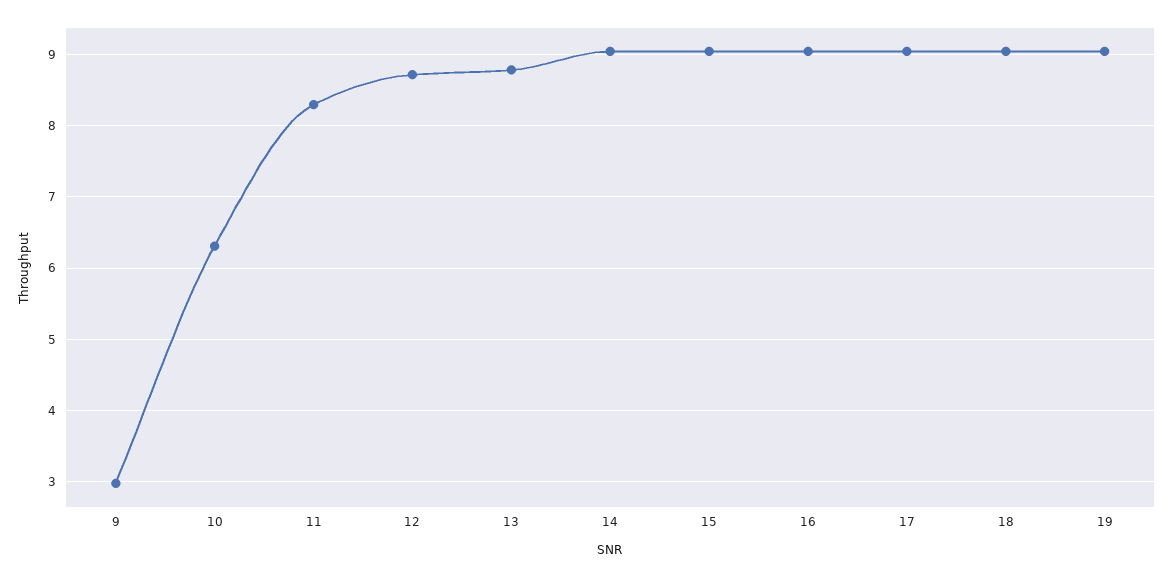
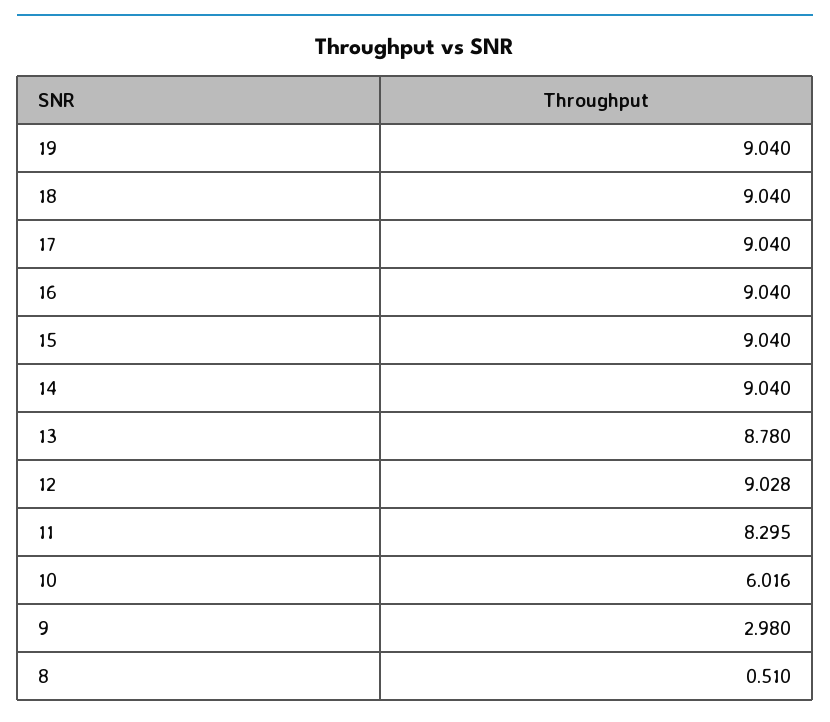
10: 6.3 -> 6.016
12: 8.7 -> 9.028
8: none -> 0.51

